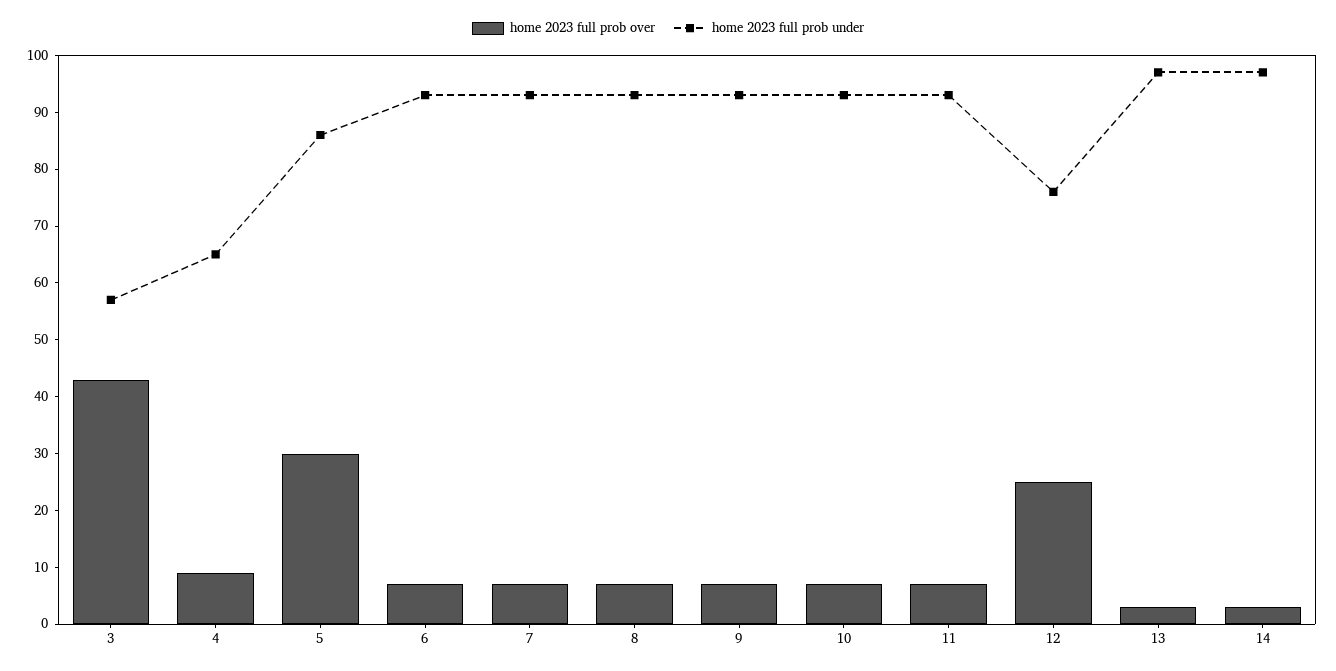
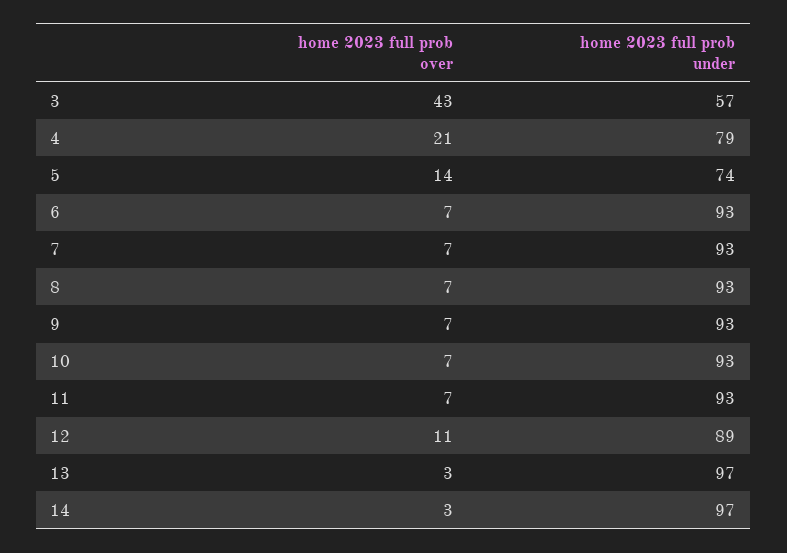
home 2023 full prob over, 4: 10 -> 21
home 2023 full prob under, 4: 65 -> 79
home 2023 full prob over, 5: 30 -> 14
home 2023 full prob under, 5: 85 -> 74
home 2023 full prob over, 12: 25 -> 11
home 2023 full prob under, 12: 75 -> 89

